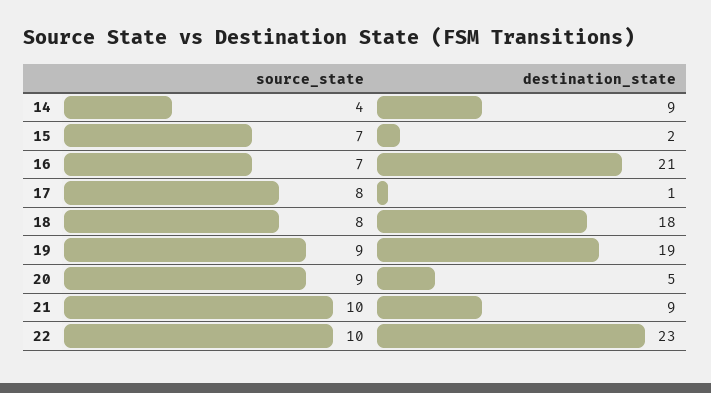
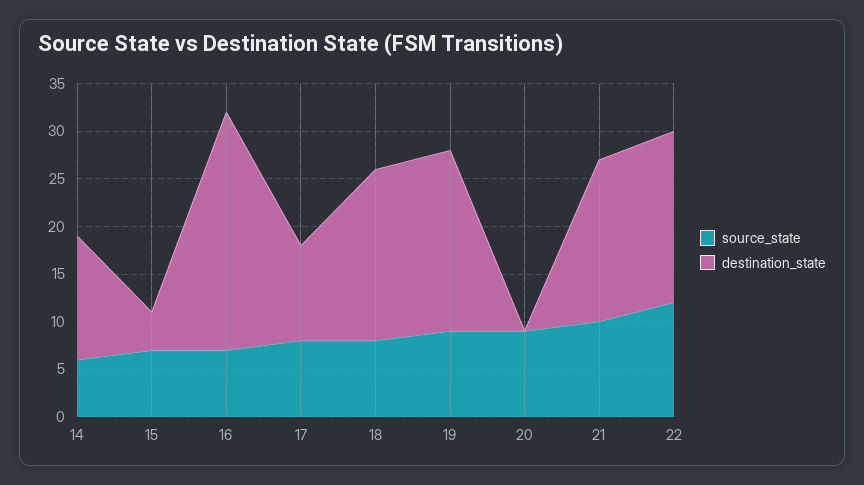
source_state, 14: 4 -> 6
destination_state, 14: 9 -> 13
destination_state, 15: 2 -> 4
destination_state, 16: 21 -> 25
destination_state, 17: 1 -> 10
destination_state, 20: 5 -> 0
destination_state, 21: 9 -> 17
source_state, 22: 10 -> 12
destination_state, 22: 23 -> 18

